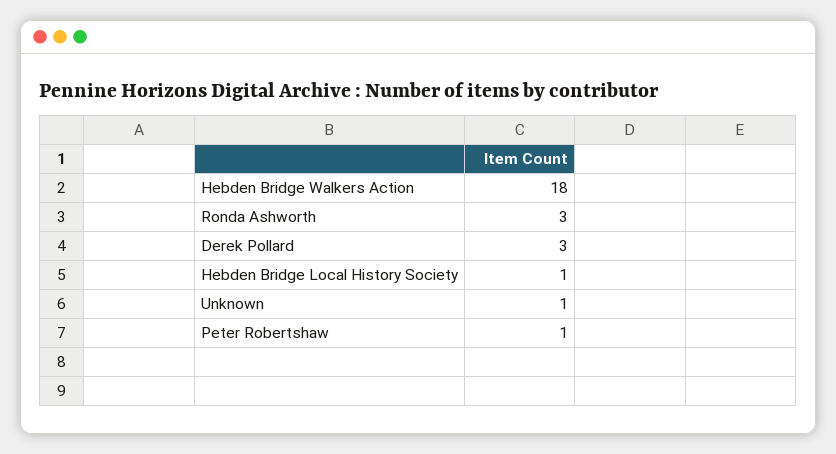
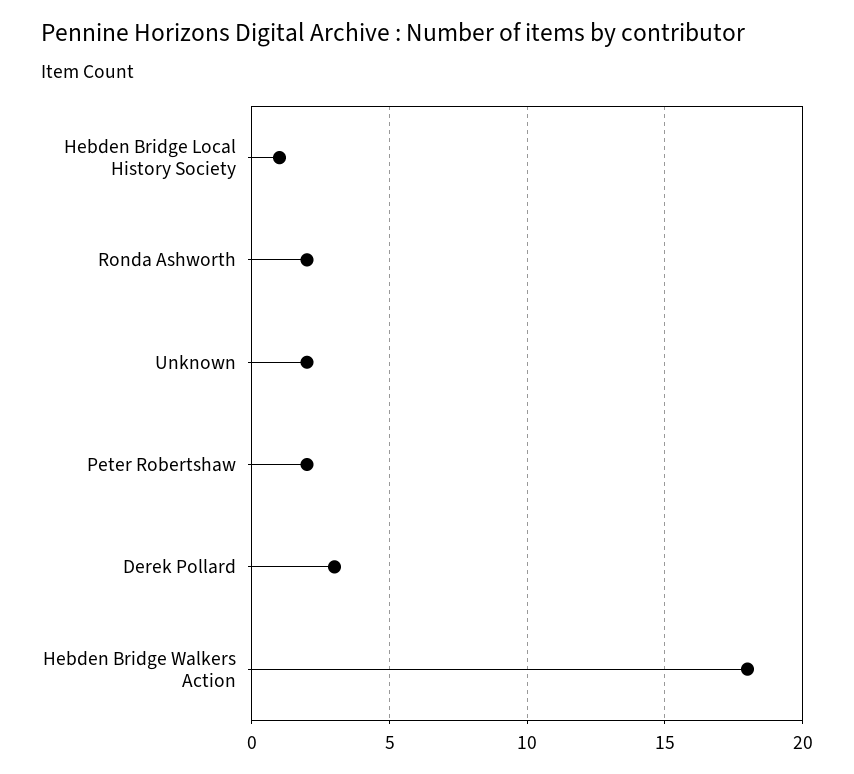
Ronda Ashworth: 3 -> 2
Unknown: 1 -> 2
Peter Robertshaw: 1 -> 2

